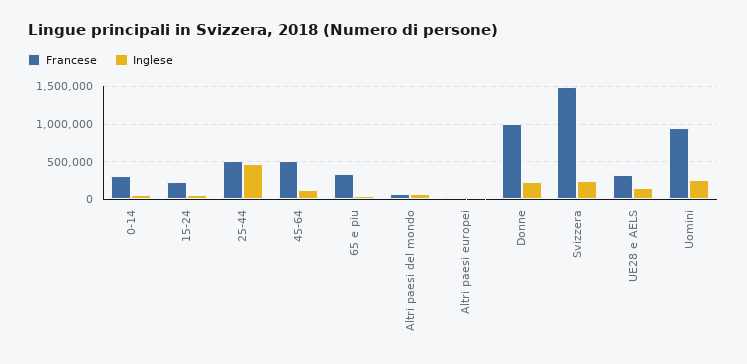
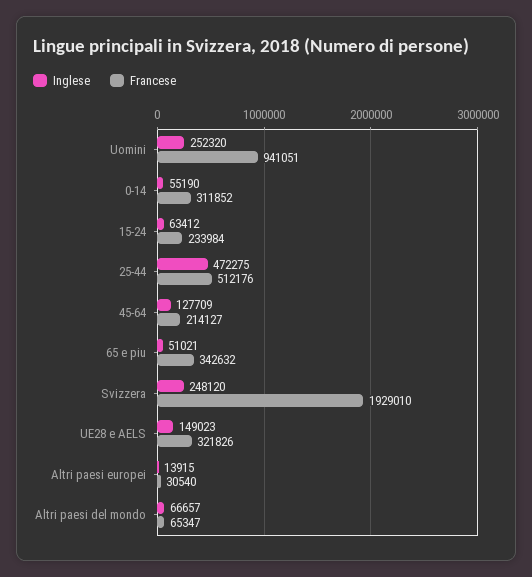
Francese, 45-64: 500000 -> 214127
Francese, Donne: 1000000 -> none
Inglese, Donne: 200000 -> none
Francese, Svizzera: 1500000 -> 1929010

